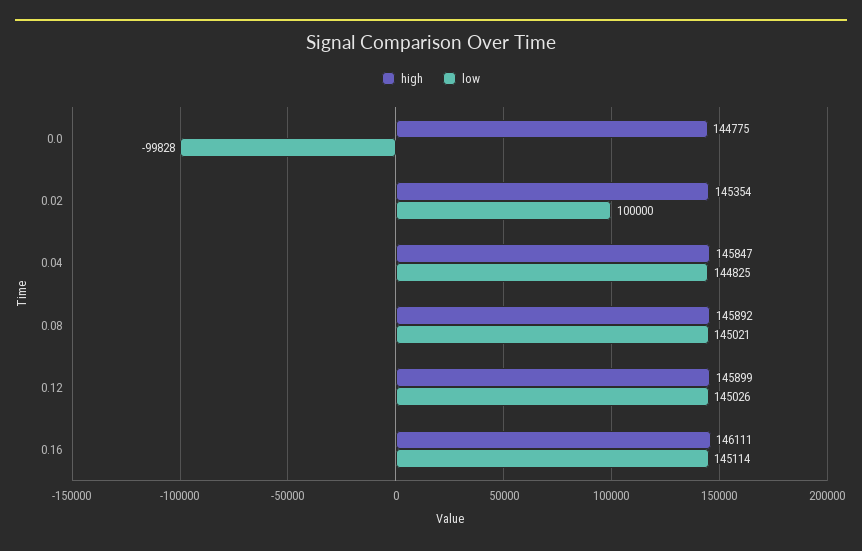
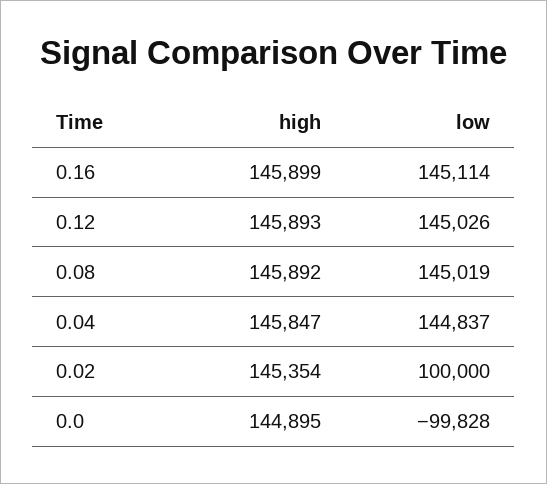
high, 0.0: 144775 -> 144895
low, 0.04: 144825 -> 144837
low, 0.08: 145021 -> 145019
high, 0.12: 145899 -> 145893
high, 0.16: 146111 -> 145899

